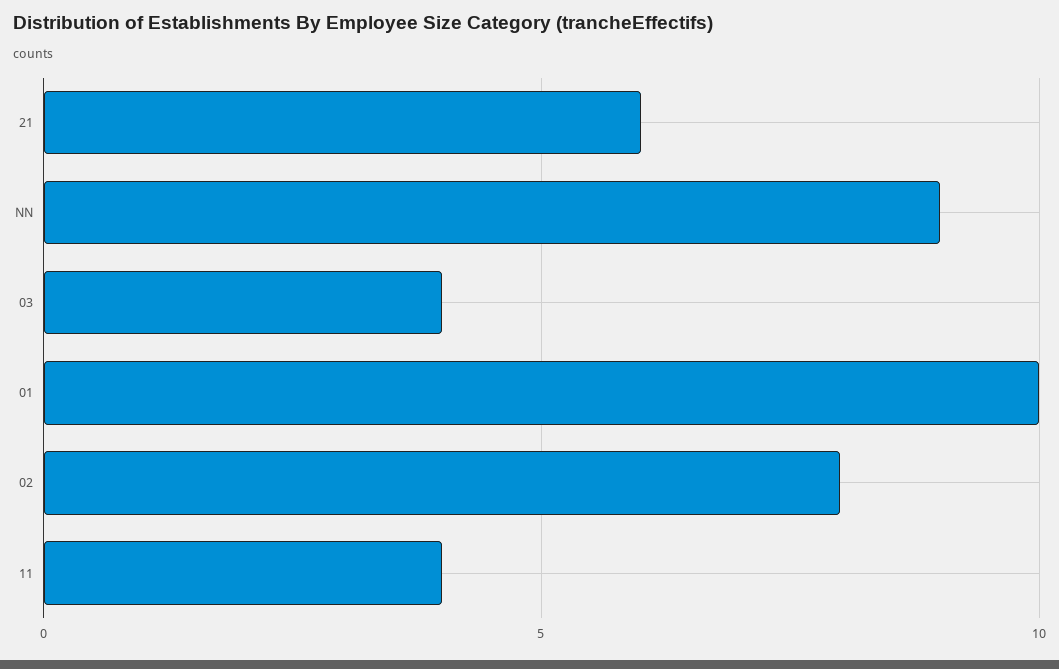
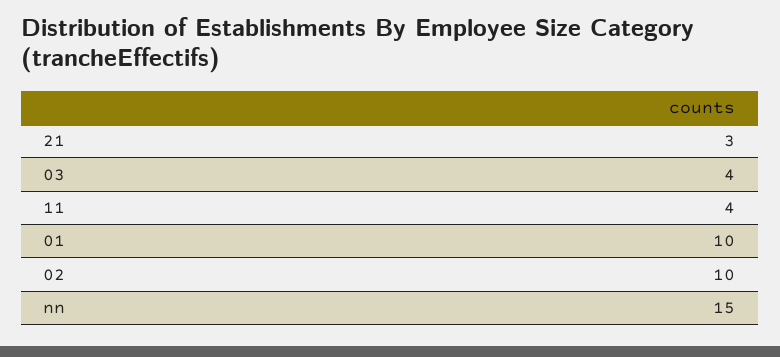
21: 6 -> 3
NN: 9 -> 15
02: 8 -> 10

